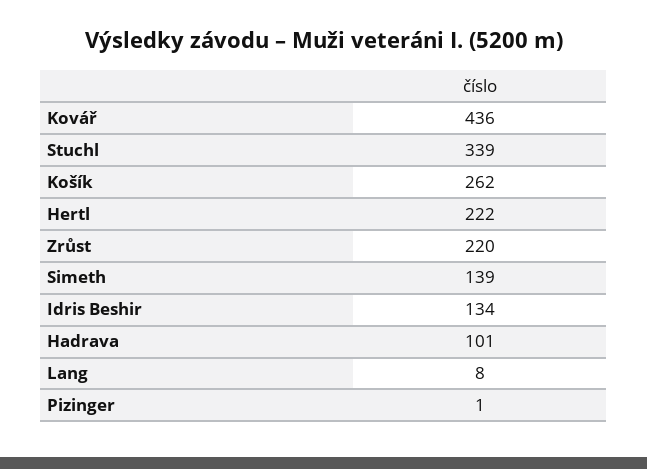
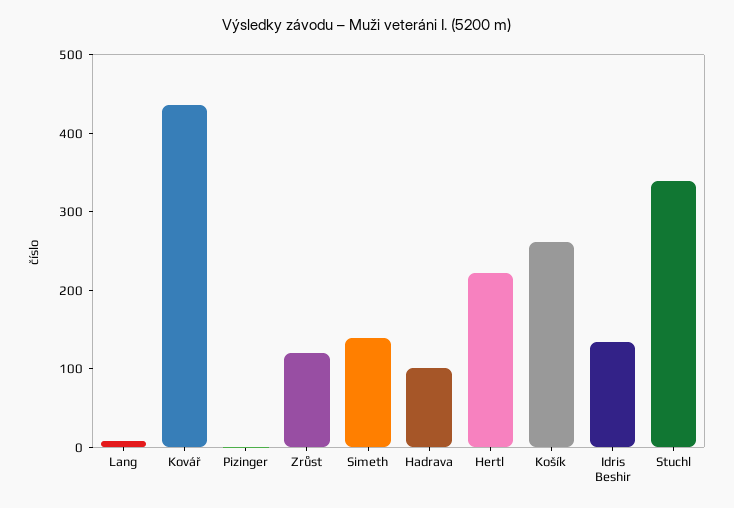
Zrůst: 220 -> 120

